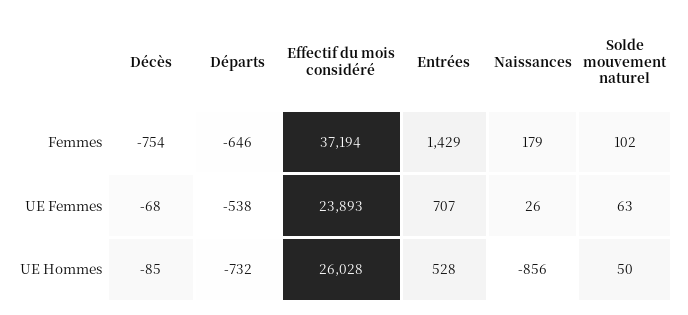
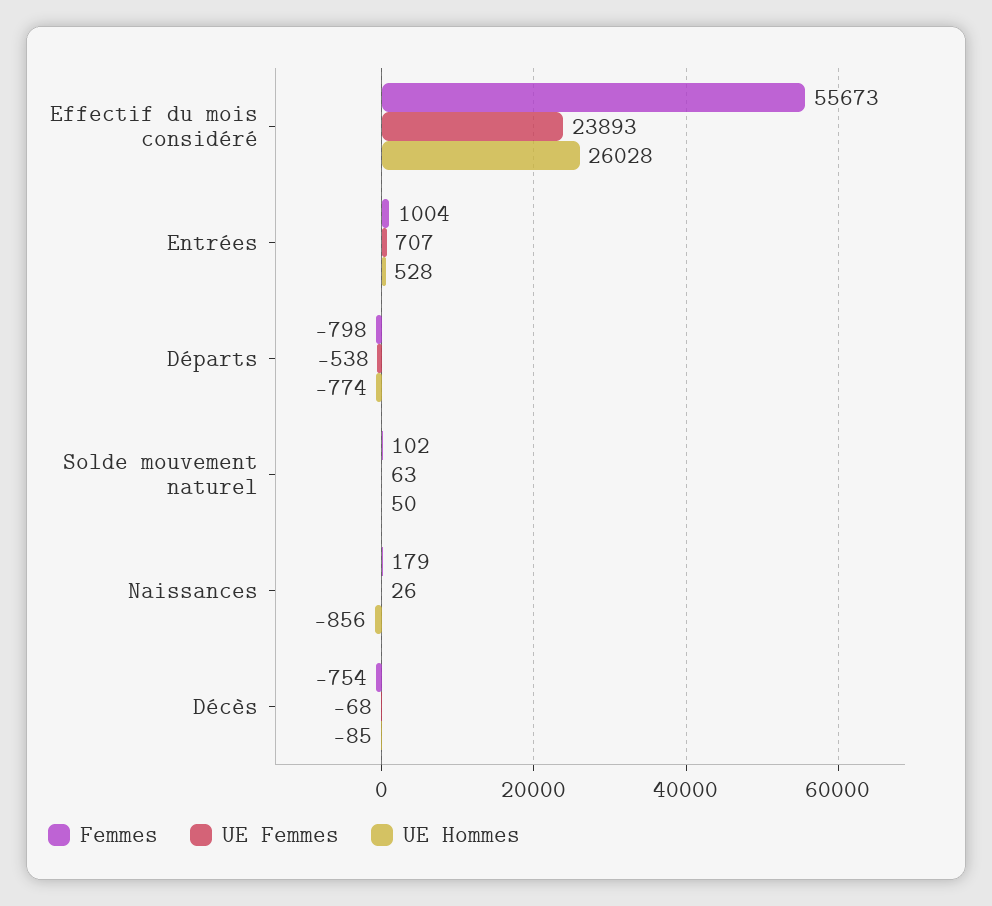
Femmes, Départs: -646 -> -798
Femmes, Effectif du mois considéré: 37194 -> 55673
Femmes, Entrées: 1429 -> 1004
UE Hommes, Départs: -732 -> -774

